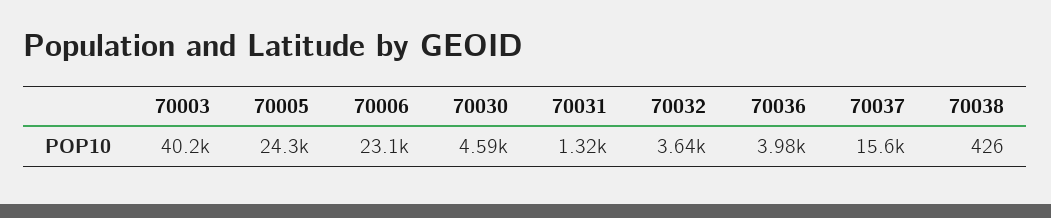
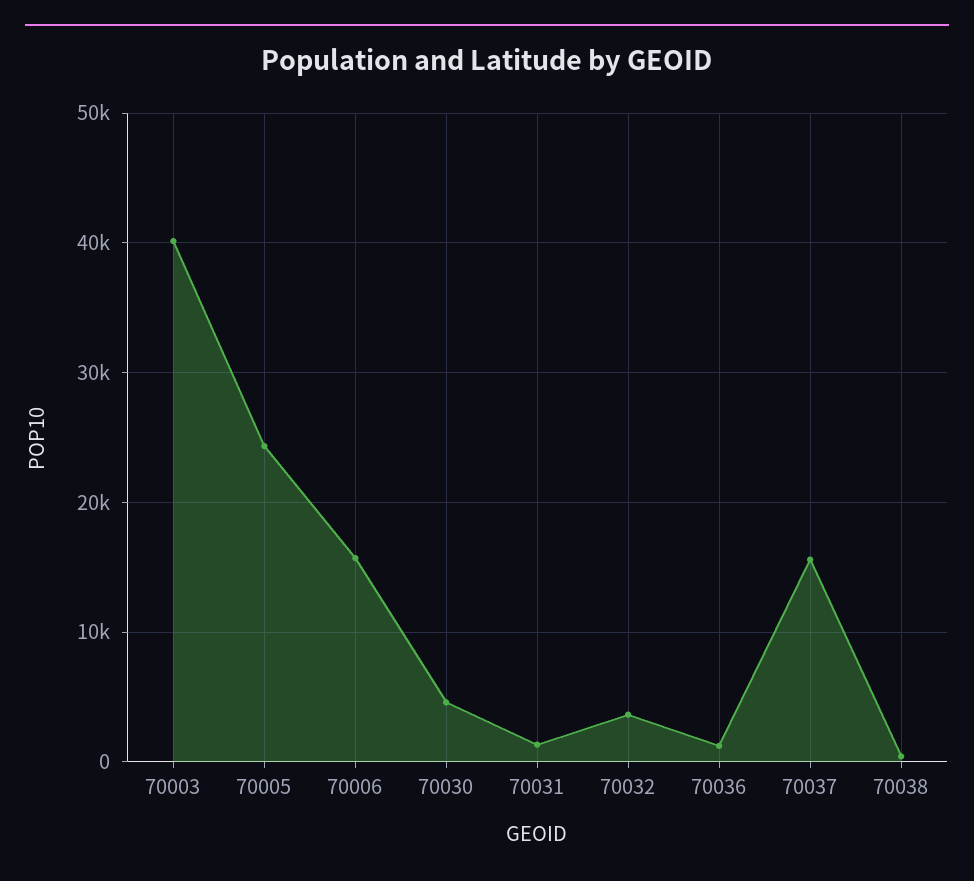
70006: 23100 -> 16000
70036: 3980 -> 1000

